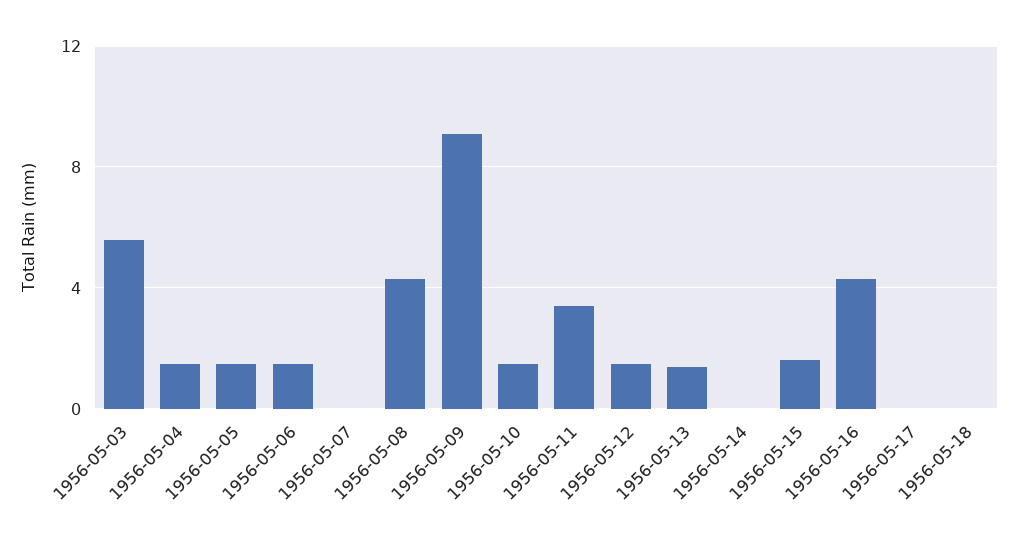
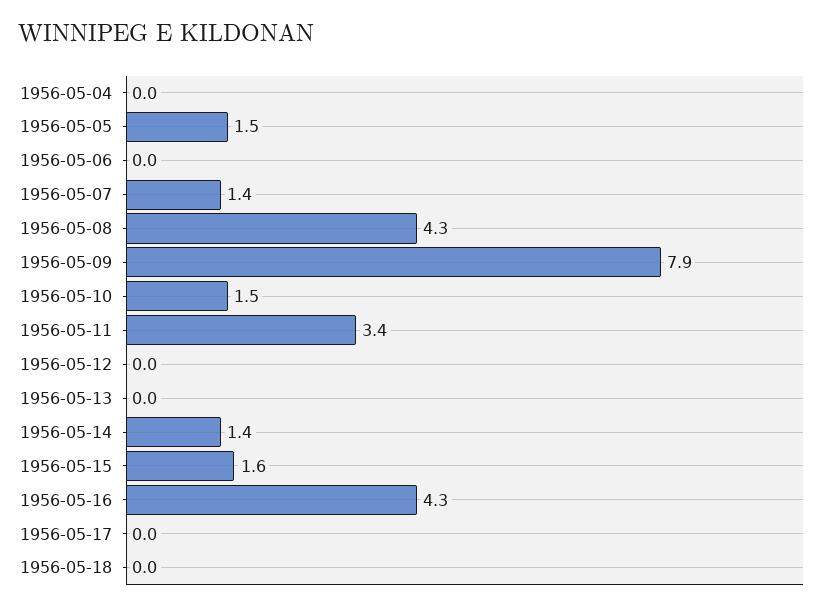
1956-05-03: 5.5 -> none
1956-05-04: 1.5 -> 0
1956-05-06: 1.5 -> 0
1956-05-07: 0 -> 1.4
1956-05-09: 9 -> 7.9
1956-05-12: 1.5 -> 0
1956-05-13: 1.5 -> 0
1956-05-14: 0 -> 1.4

